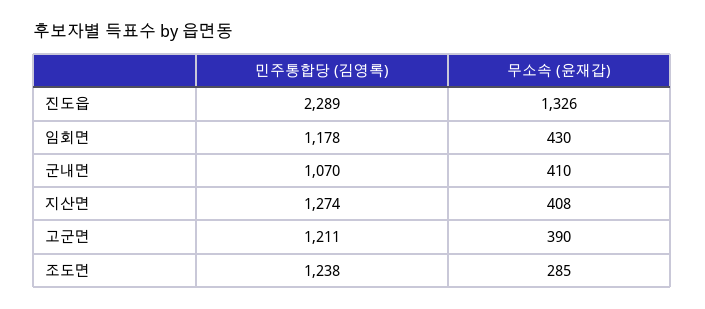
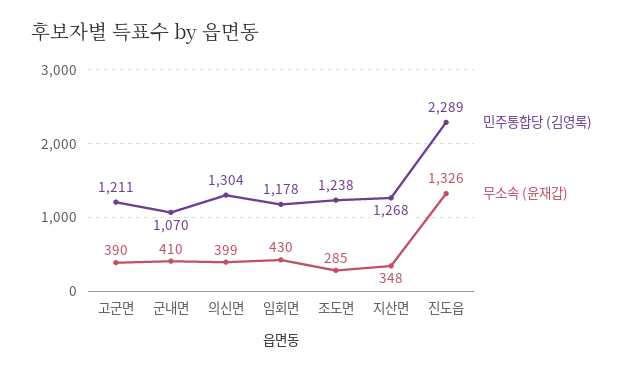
민주통합당 (김영록), 지산면: 1274 -> 1268
무소속 (윤재갑), 지산면: 408 -> 348
민주통합당 (김영록), 의신면: none -> 1304
무소속 (윤재갑), 의신면: none -> 399

